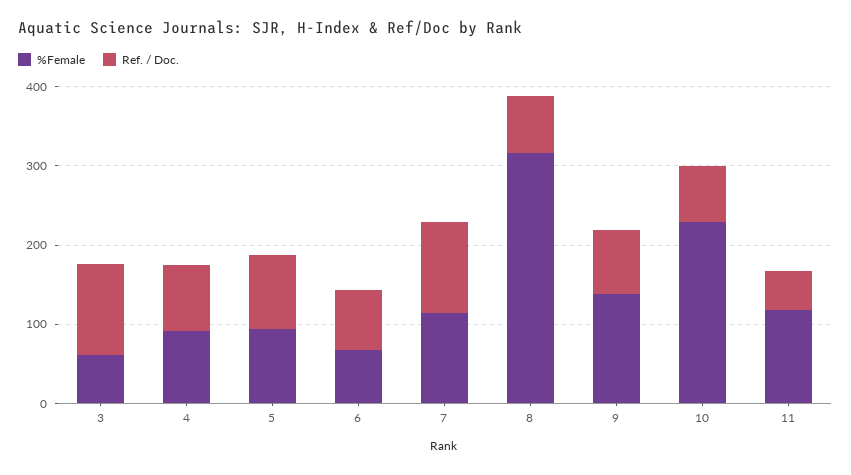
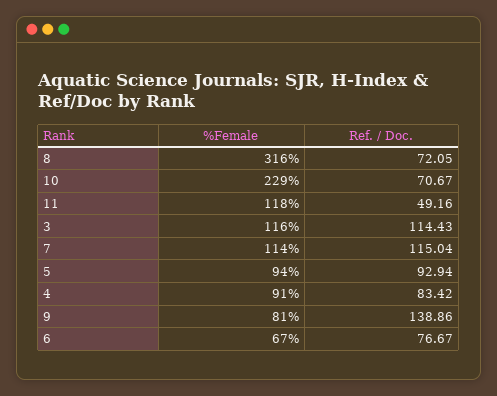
%Female, 3: 60 -> 116
%Female, 9: 140 -> 81
Ref. / Doc., 9: 80 -> 138.86

